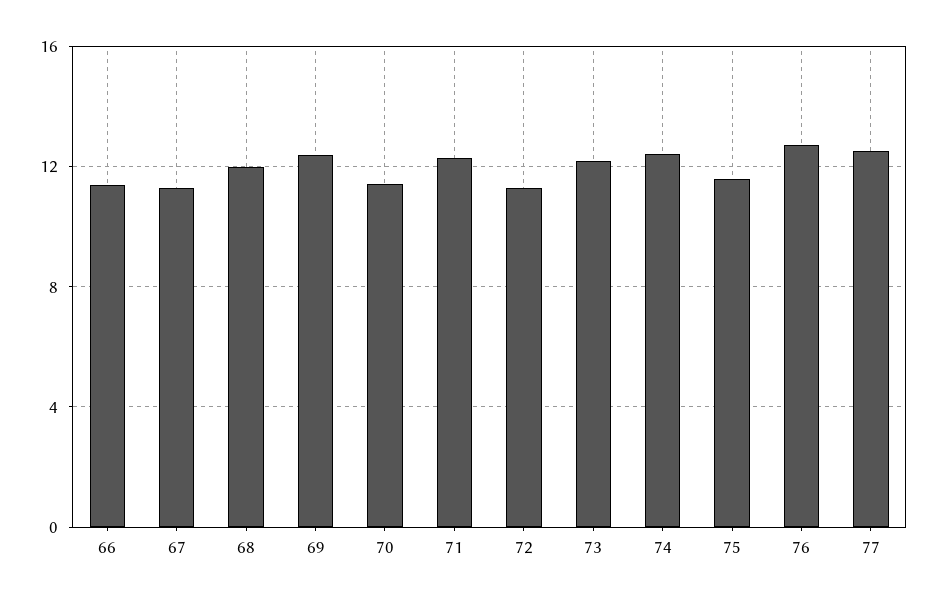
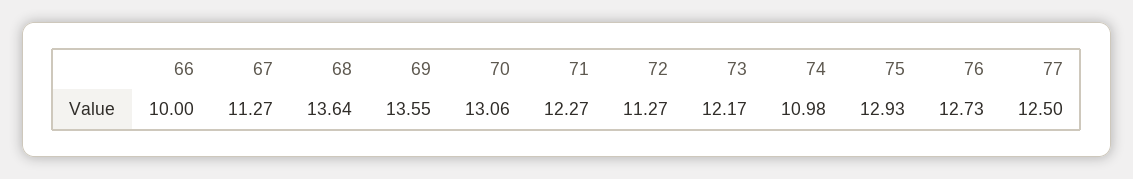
66: 11.5 -> 10
68: 12 -> 13.64
69: 12.5 -> 13.55
70: 11.5 -> 13.06
74: 12.5 -> 10.98
75: 11.5 -> 12.93

